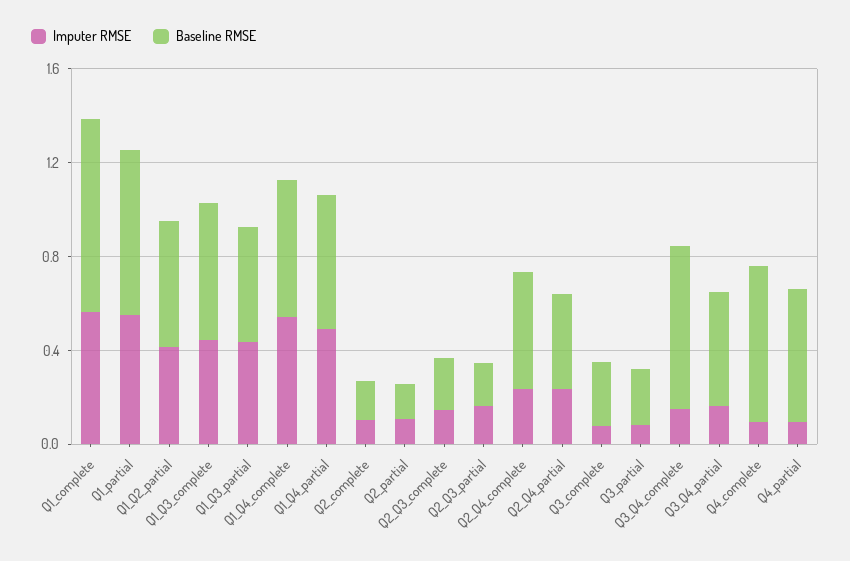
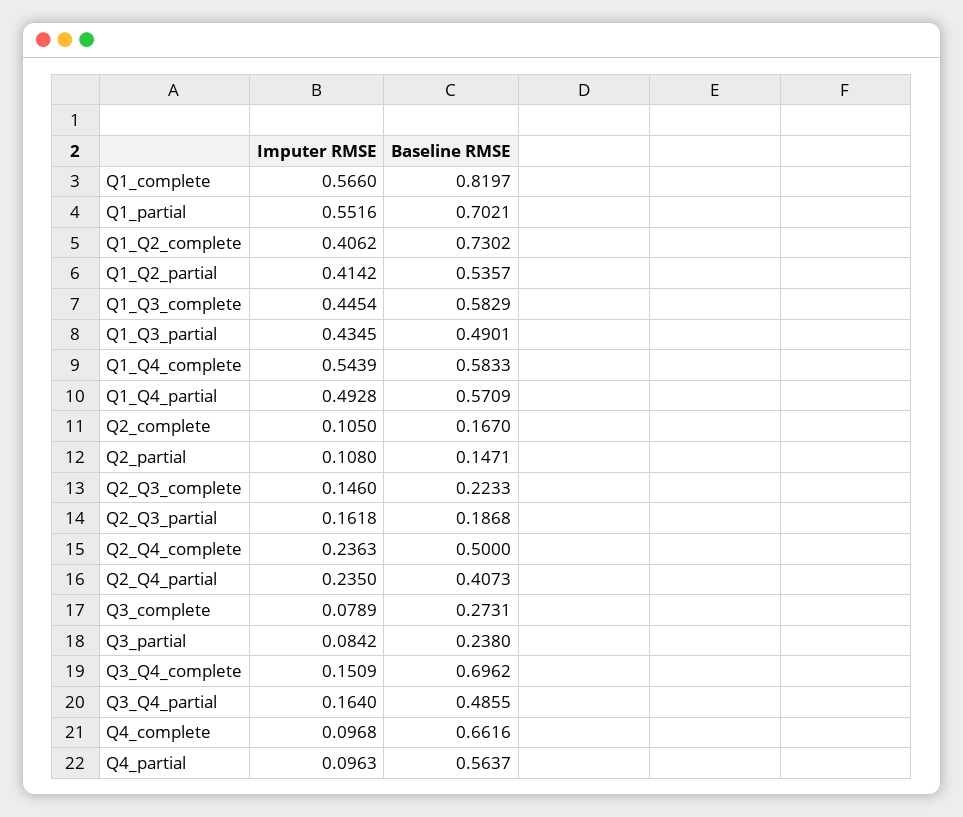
Imputer RMSE, Q1_Q2_complete: none -> 0.4062
Baseline RMSE, Q1_Q2_complete: none -> 0.7302

